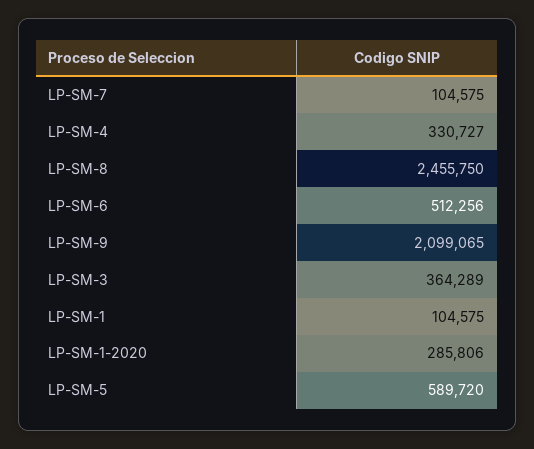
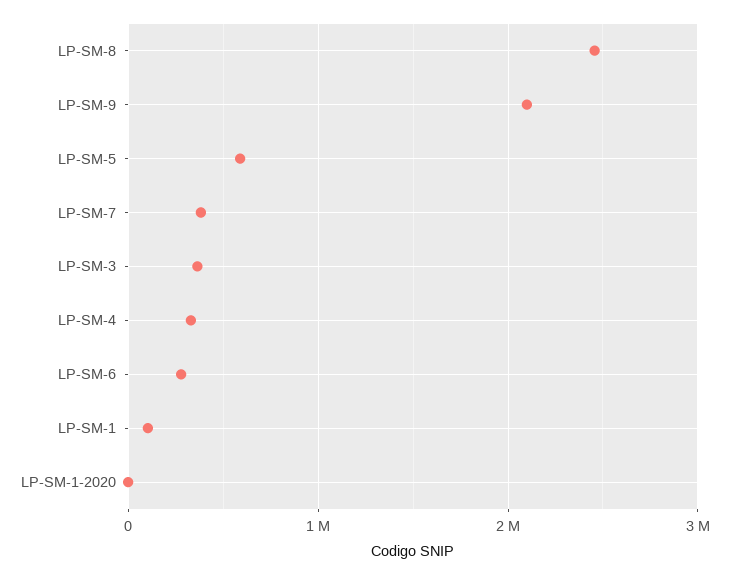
LP-SM-7: 104575 -> 400000
LP-SM-6: 512256 -> 300000
LP-SM-1-2020: 285806 -> 0

